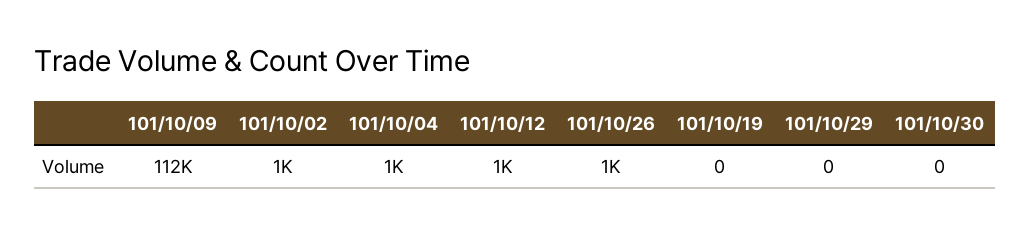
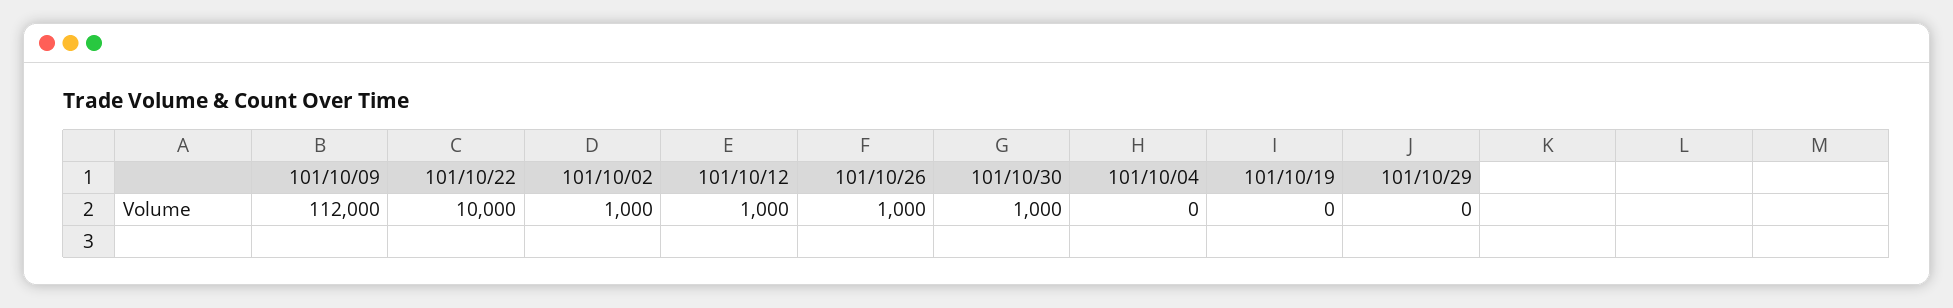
101/10/04: 1000 -> 0
101/10/30: 0 -> 1000
101/10/22: none -> 10000

